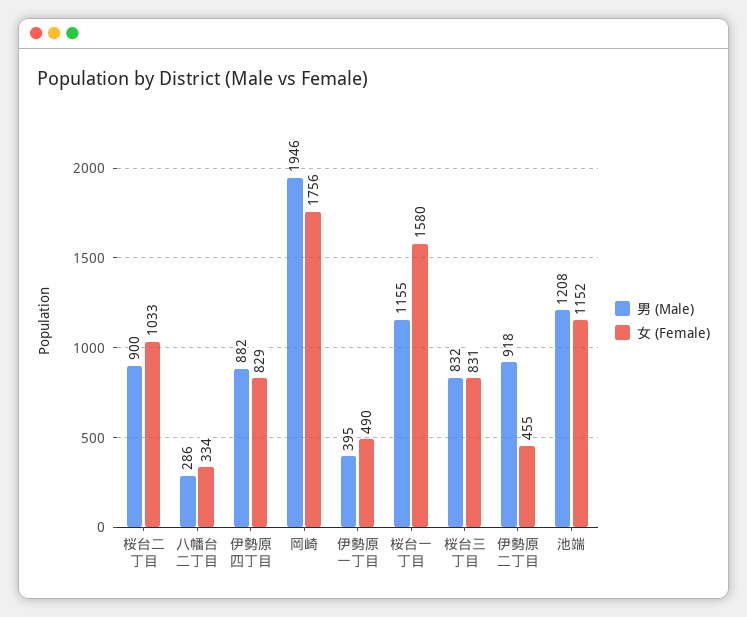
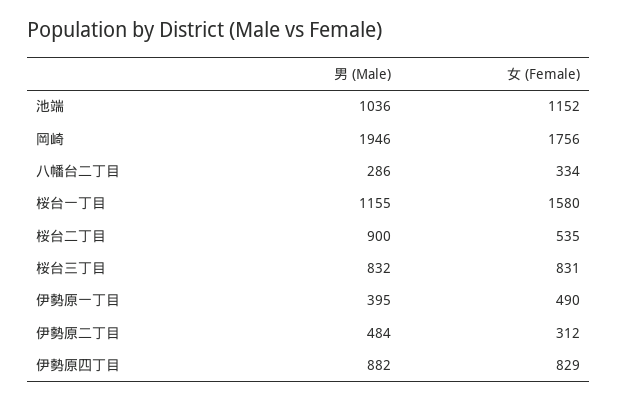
女 (Female), 桜台二丁目: 1033 -> 535
男 (Male), 伊勢原二丁目: 918 -> 484
女 (Female), 伊勢原二丁目: 455 -> 312
男 (Male), 池端: 1208 -> 1036

